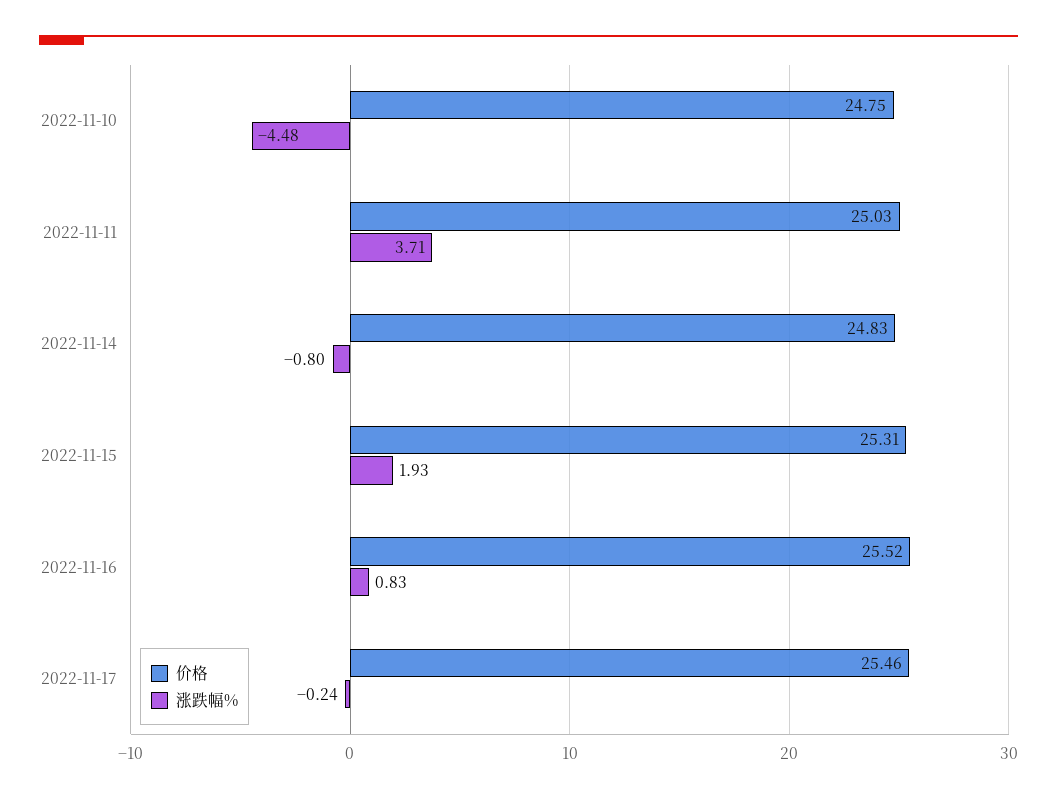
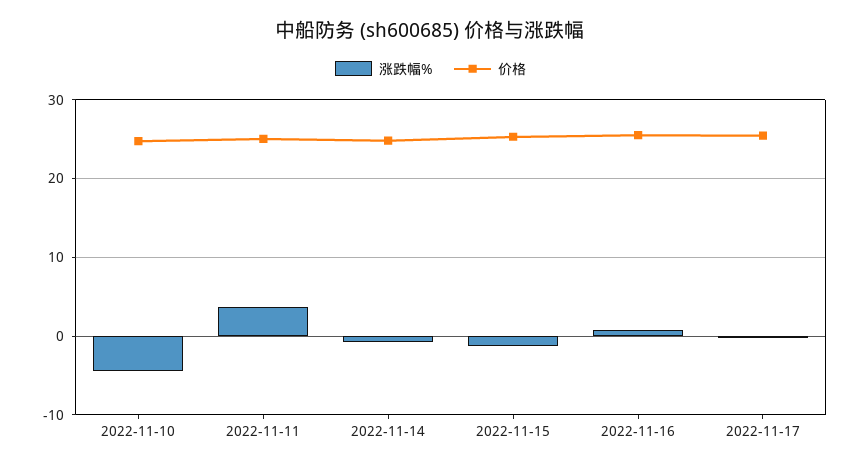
涨跌幅%, 2022-11-15: 1.93 -> -1

